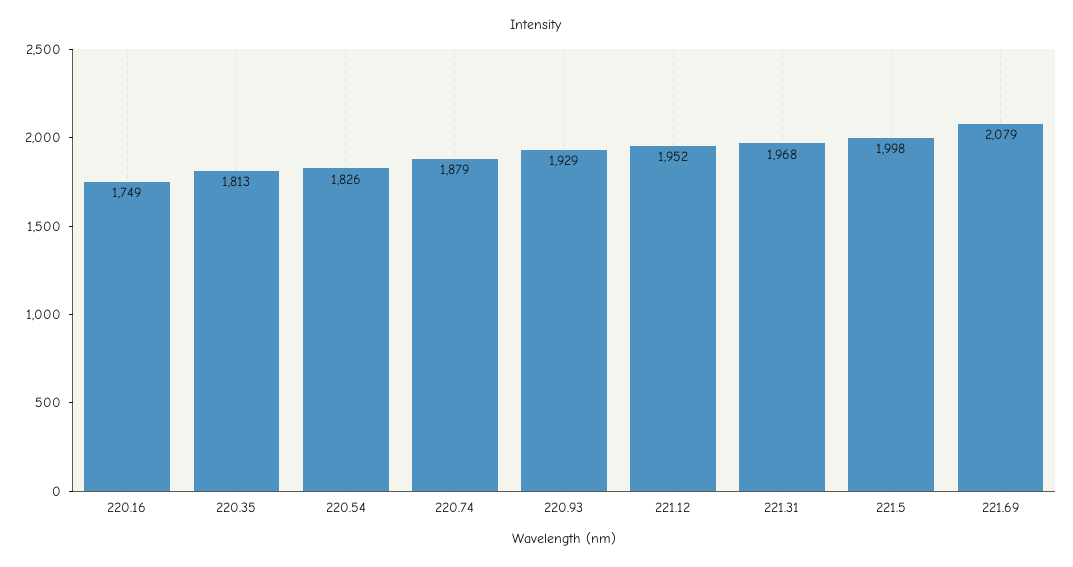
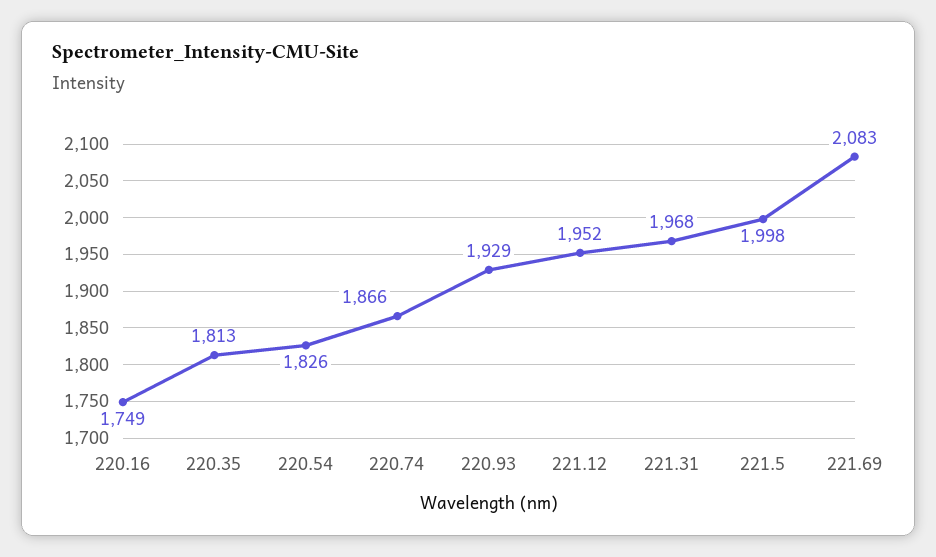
220.74: 1879 -> 1866
221.69: 2079 -> 2083

